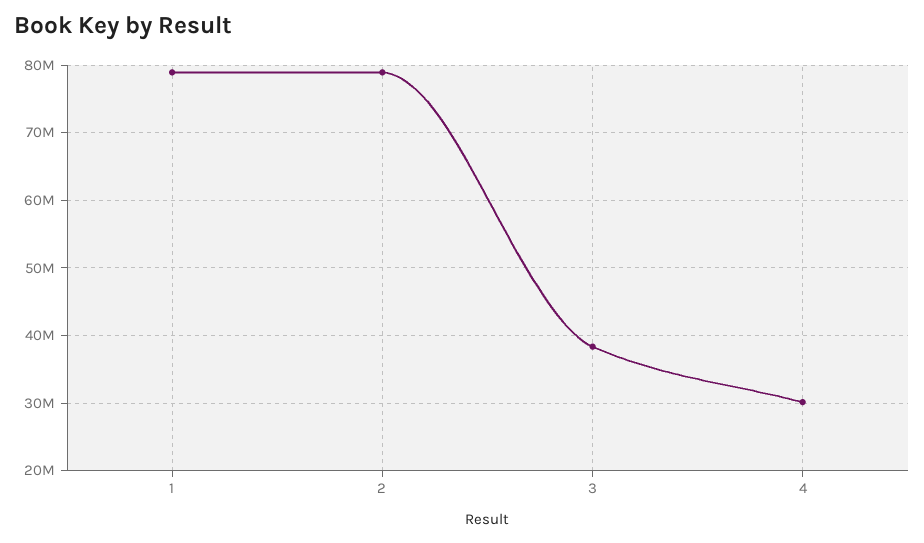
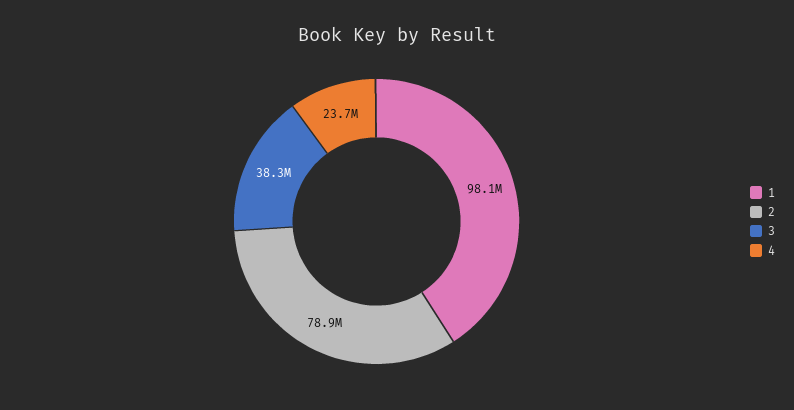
1: 79000000 -> 98100000
4: 30000000 -> 23700000

